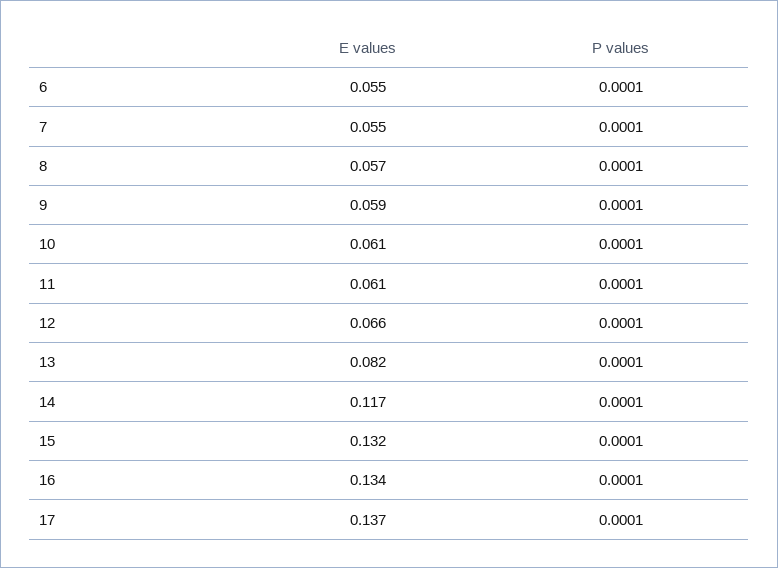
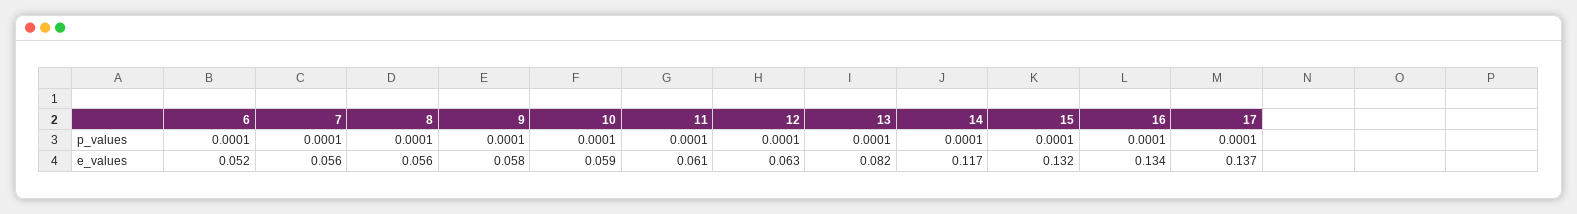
E values, 6: 0.055 -> 0.052
E values, 7: 0.055 -> 0.056
E values, 8: 0.057 -> 0.056
E values, 9: 0.059 -> 0.058
E values, 10: 0.061 -> 0.059
E values, 12: 0.066 -> 0.063

